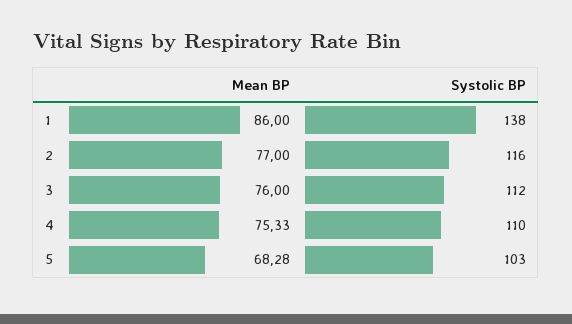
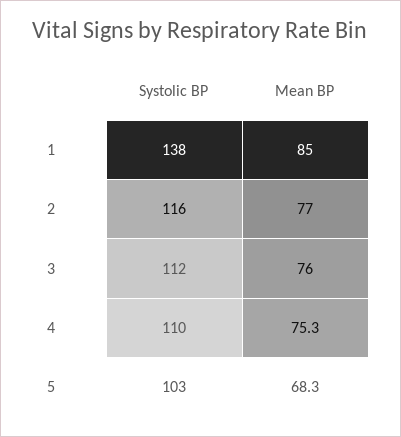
Mean BP, 1: 86 -> 85

